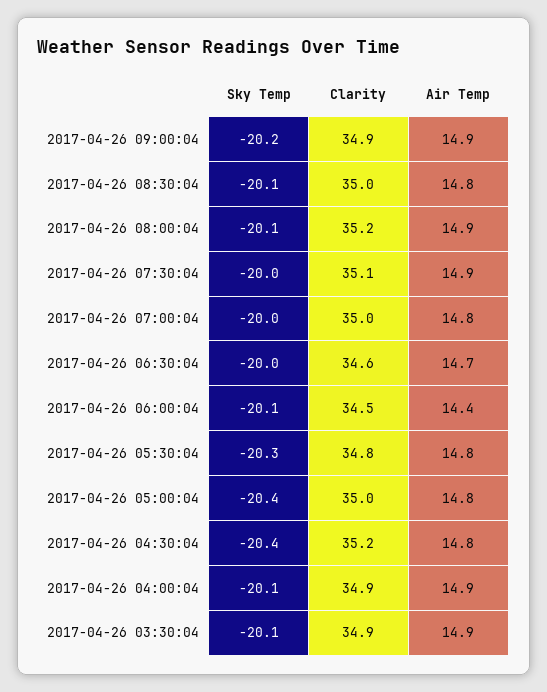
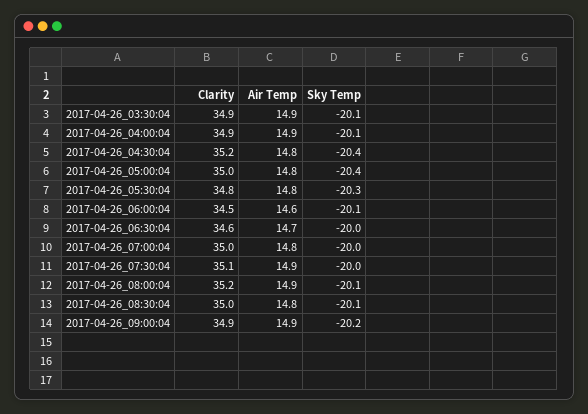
Air Temp, 2017-04-26 06:00:04: 14.4 -> 14.6

